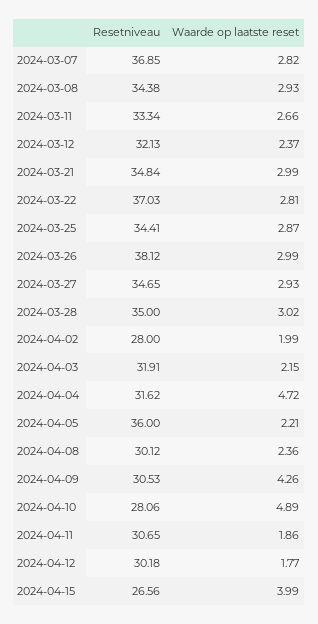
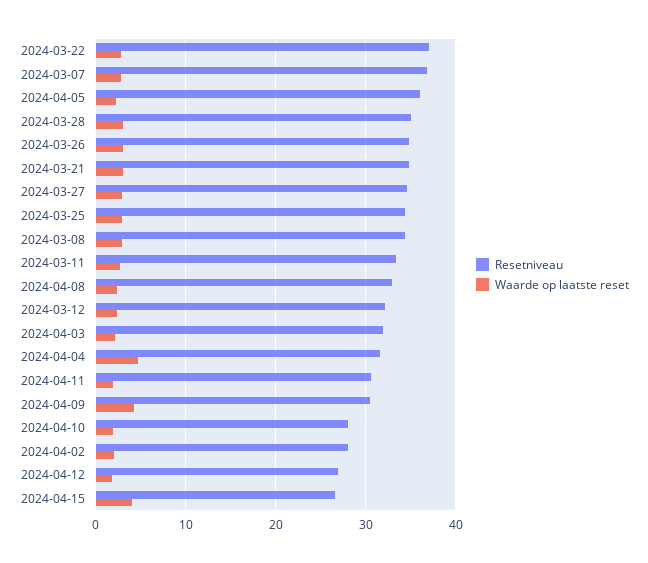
Resetniveau, 2024-03-26: 38.12 -> 35
Resetniveau, 2024-04-08: 30.12 -> 33
Waarde op laatste reset, 2024-04-10: 4.89 -> 2
Resetniveau, 2024-04-12: 30.18 -> 27

